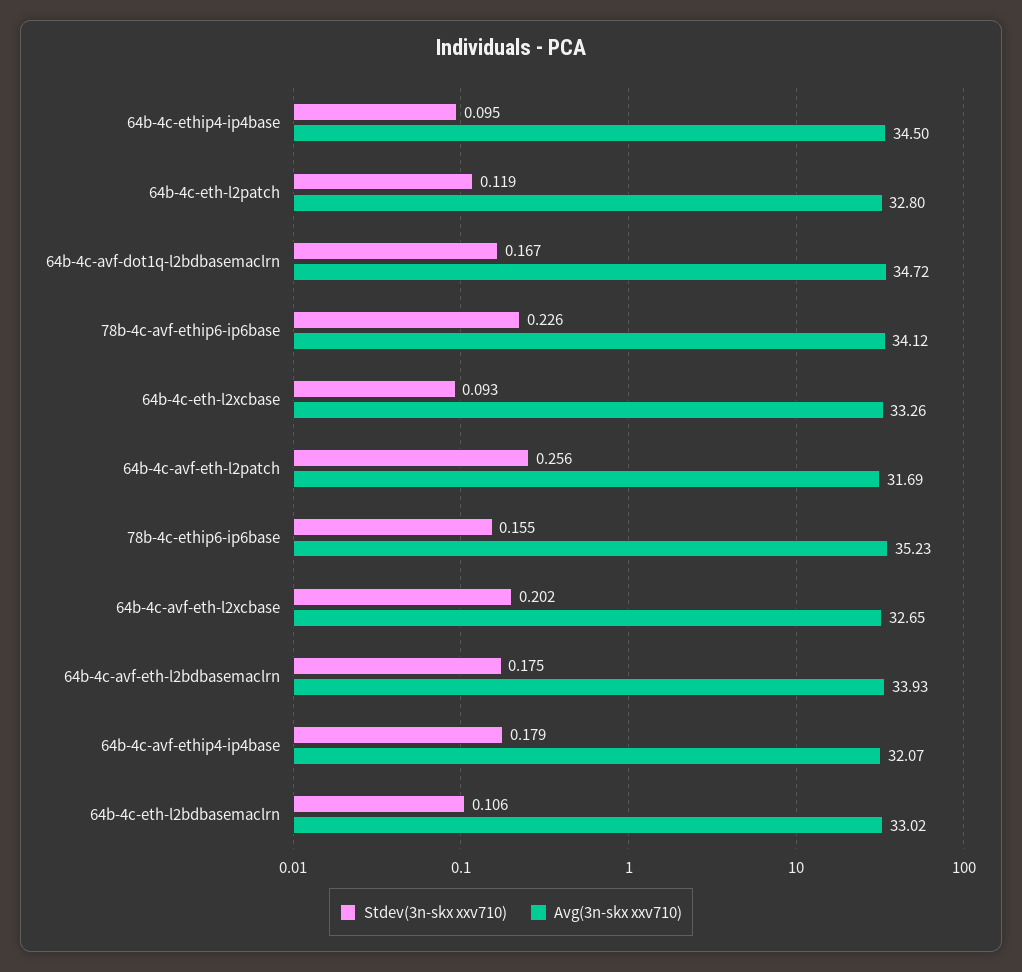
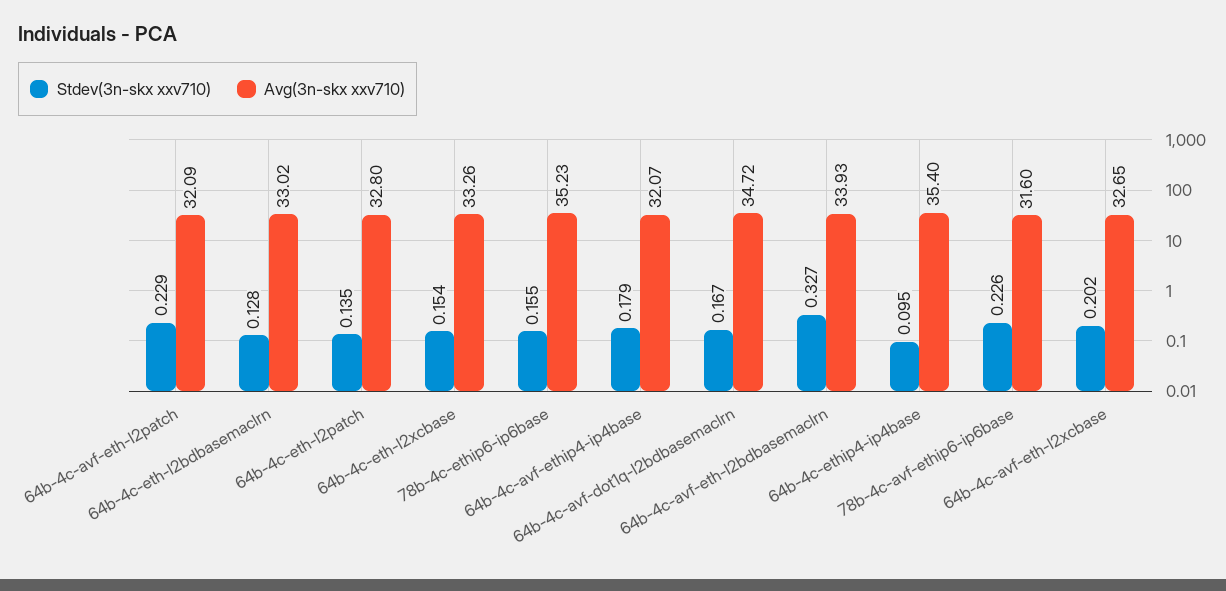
Avg(3n-skx xxv710), 64b-4c-ethip4-ip4base: 34.5 -> 35.4
Stdev(3n-skx xxv710), 64b-4c-eth-l2patch: 0.119 -> 0.135
Avg(3n-skx xxv710), 78b-4c-avf-ethip6-ip6base: 34.12 -> 31.6
Stdev(3n-skx xxv710), 64b-4c-eth-l2xcbase: 0.093 -> 0.154
Stdev(3n-skx xxv710), 64b-4c-avf-eth-l2patch: 0.256 -> 0.229
Avg(3n-skx xxv710), 64b-4c-avf-eth-l2patch: 31.69 -> 32.09
Stdev(3n-skx xxv710), 64b-4c-avf-eth-l2bdbasemaclrn: 0.175 -> 0.327
Stdev(3n-skx xxv710), 64b-4c-eth-l2bdbasemaclrn: 0.106 -> 0.128

